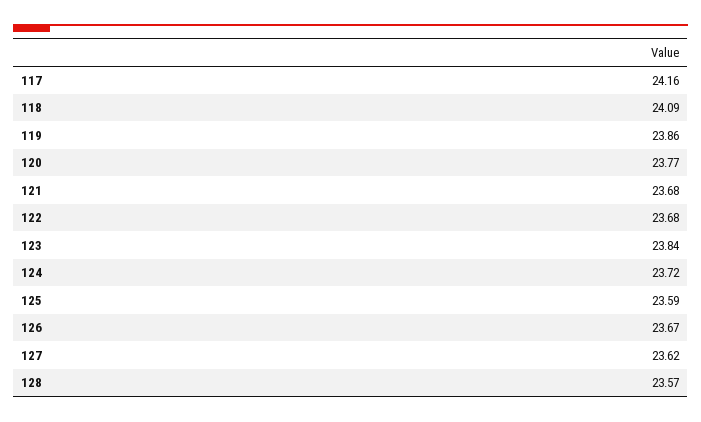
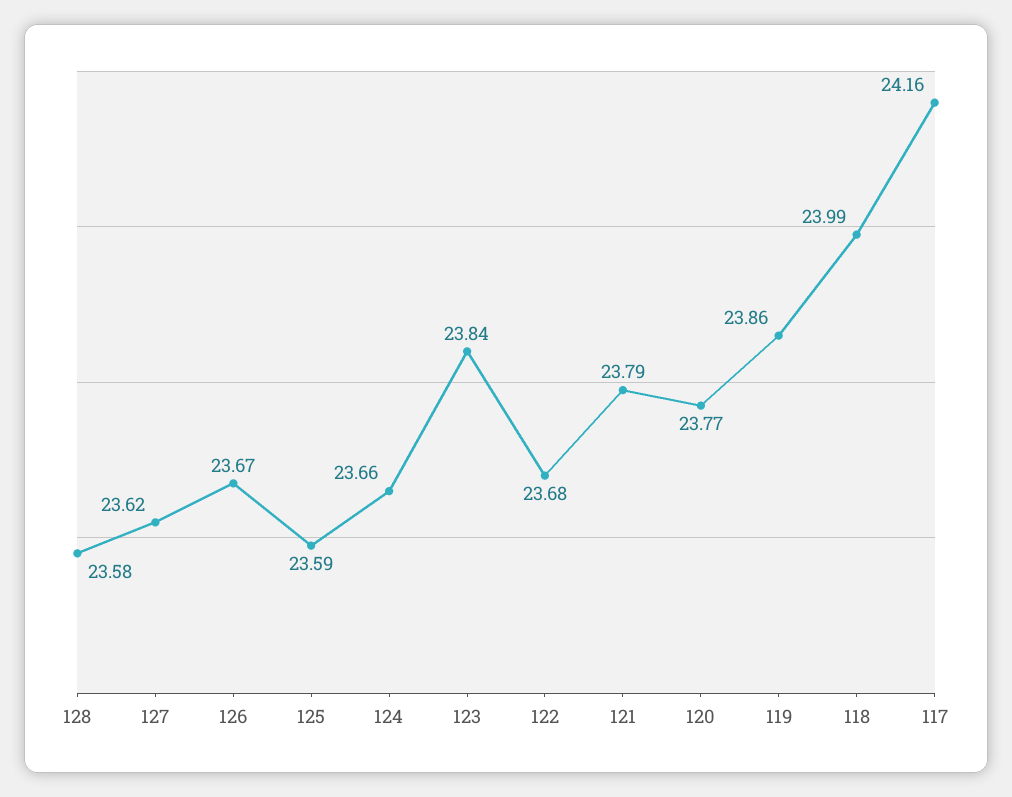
118: 24.09 -> 23.99
121: 23.68 -> 23.79
124: 23.72 -> 23.66
128: 23.57 -> 23.58

